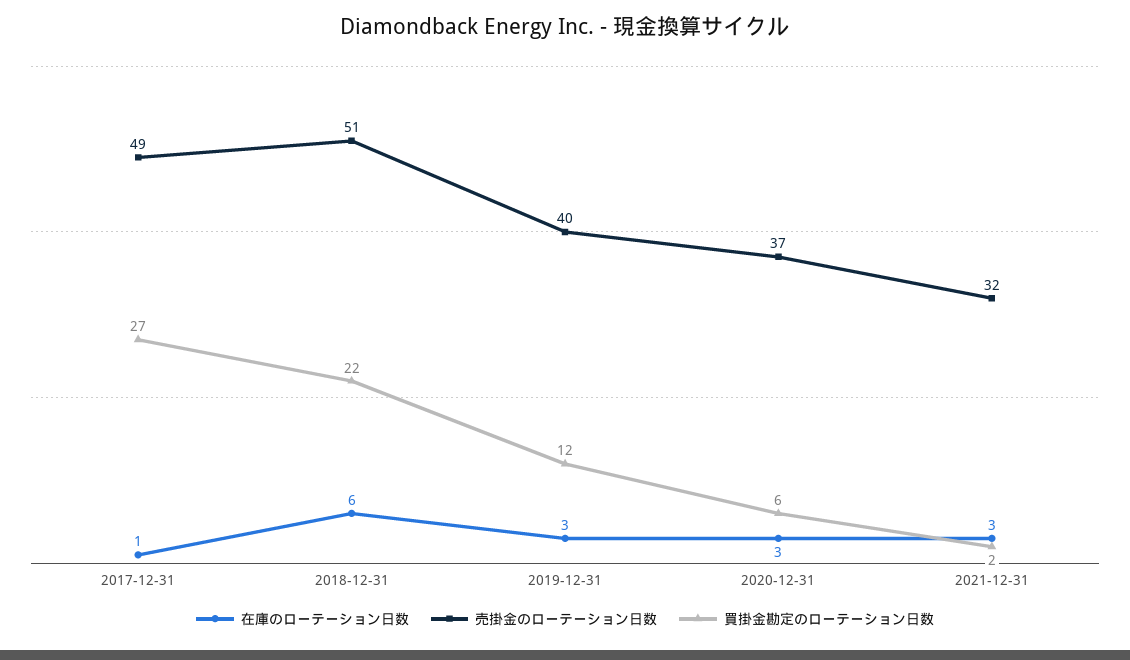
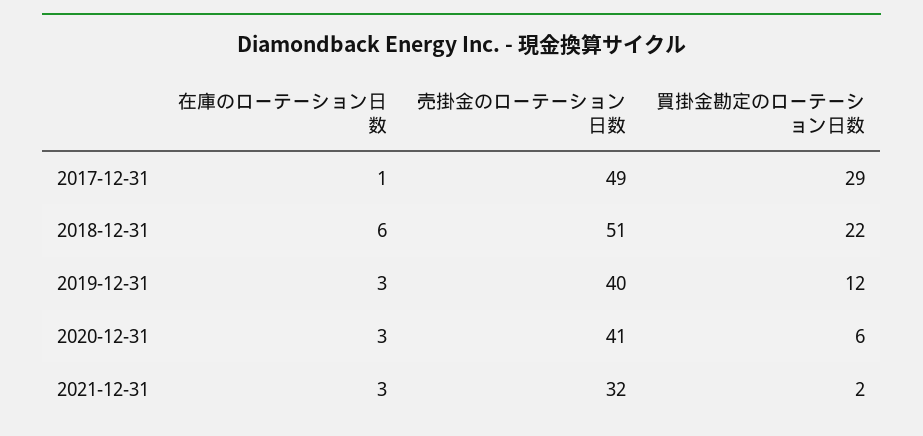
買掛金勘定のローテーション日数, 2017-12-31: 27 -> 29
売掛金のローテーション日数, 2020-12-31: 37 -> 41

